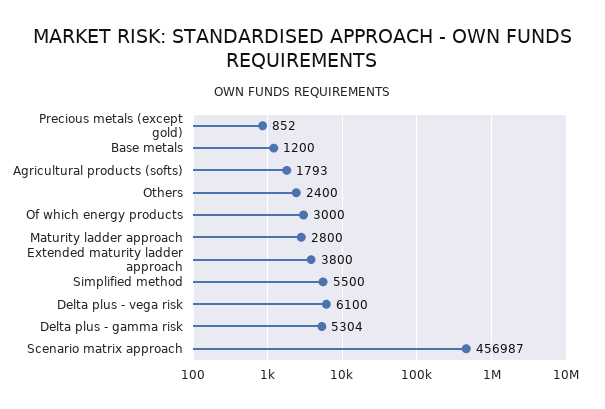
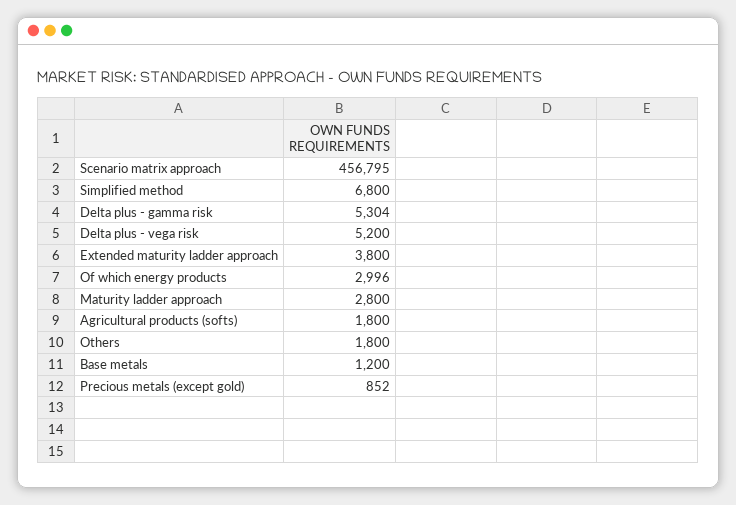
Agricultural products (softs): 1793 -> 1800
Others: 2400 -> 1800
Of which energy products: 3000 -> 2996
Simplified method: 5500 -> 6800
Delta plus - vega risk: 6100 -> 5200
Scenario matrix approach: 456987 -> 456795

